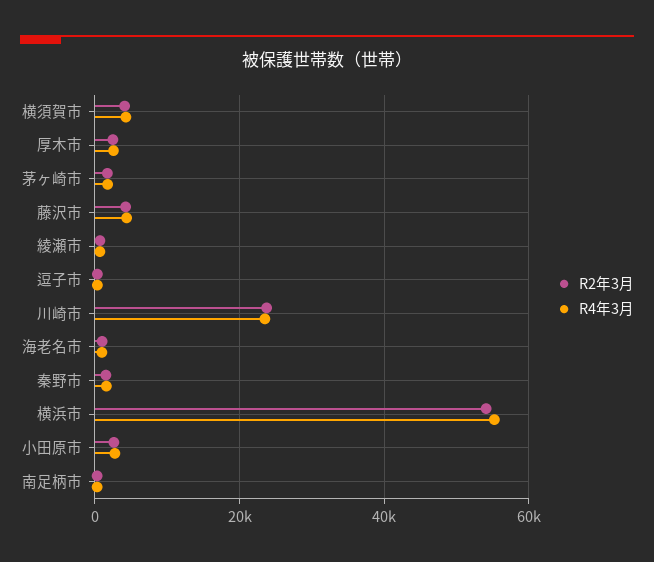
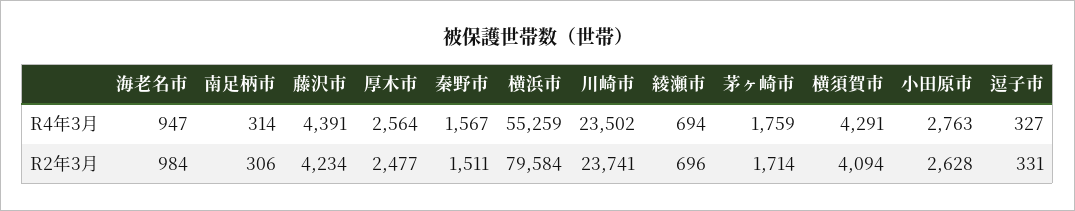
R2年3月, 横浜市: 54000 -> 79584

